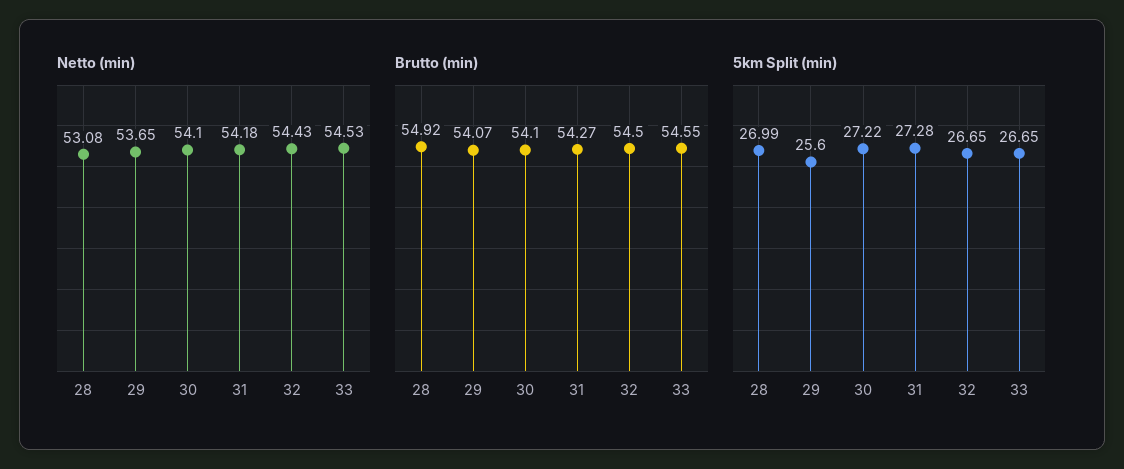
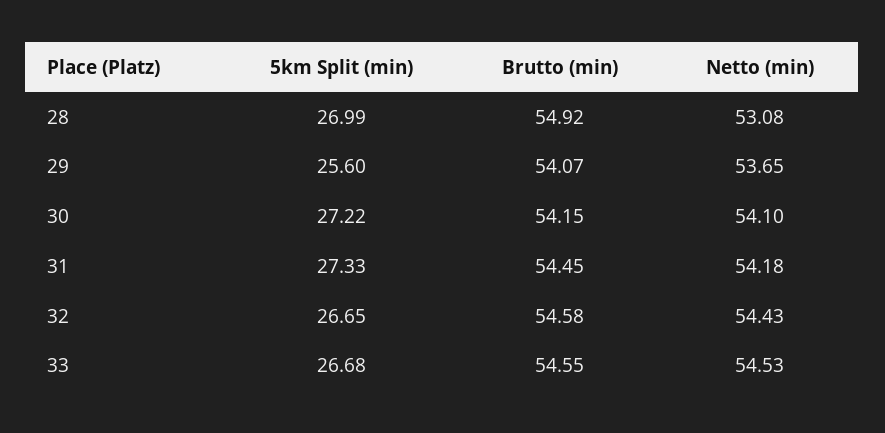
Brutto (min), 30: 54.1 -> 54.15
Brutto (min), 31: 54.27 -> 54.45
Brutto (min), 32: 54.5 -> 54.58
5km Split (min), 31: 27.28 -> 27.33
5km Split (min), 33: 26.65 -> 26.68

